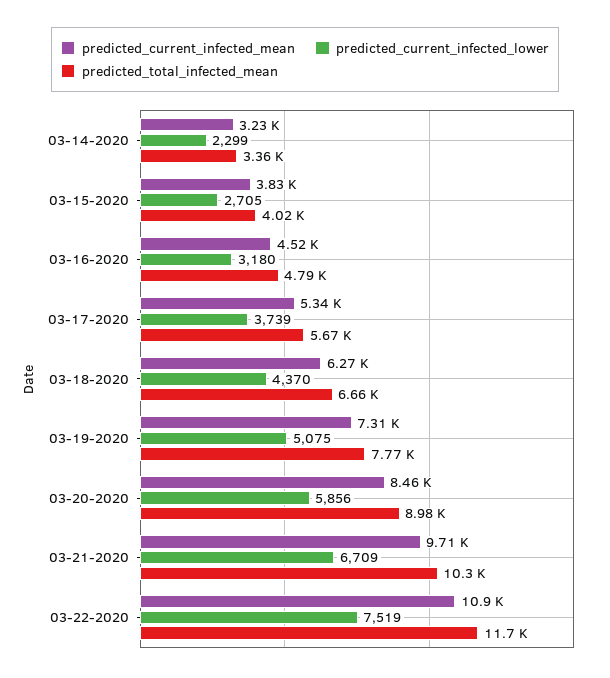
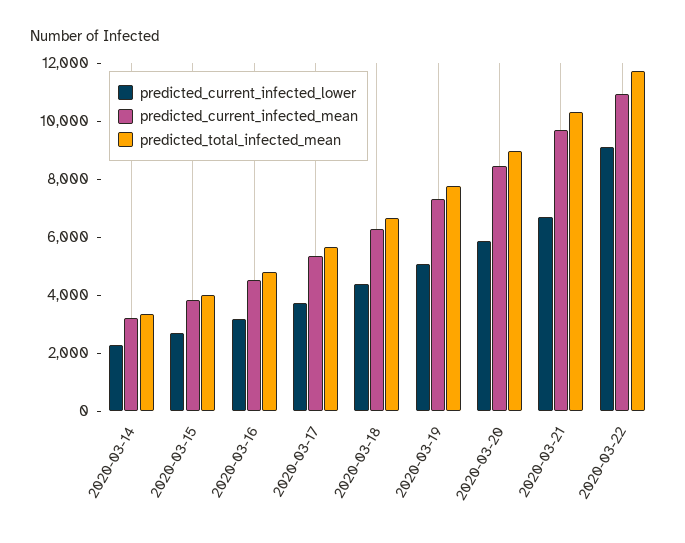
predicted_current_infected_lower, 03-22-2020: 7519 -> 9000

